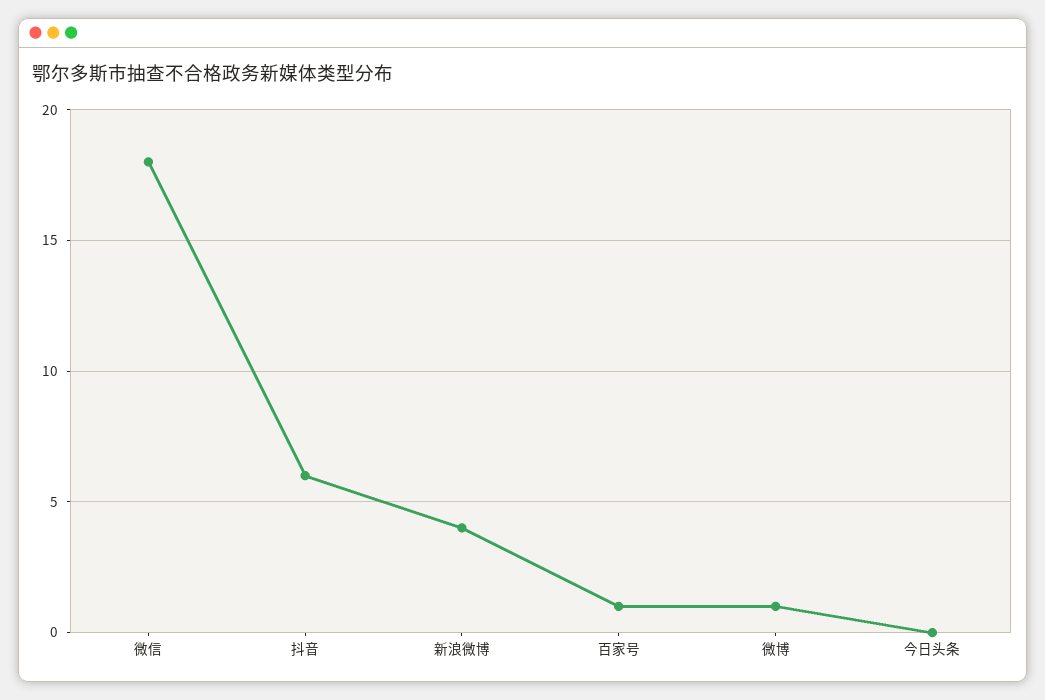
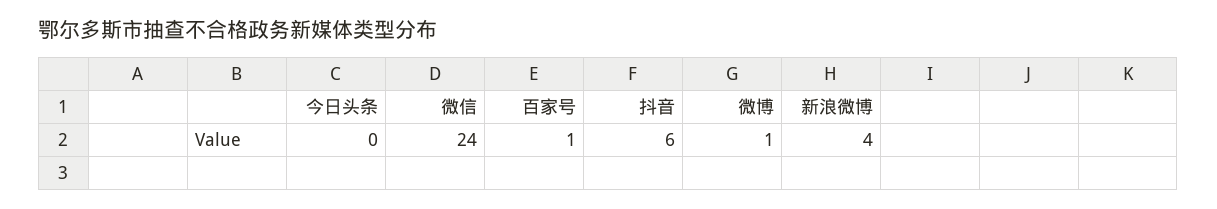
微信: 18 -> 24

